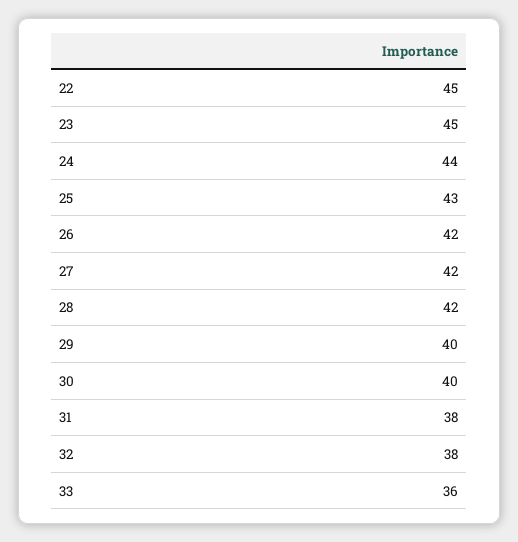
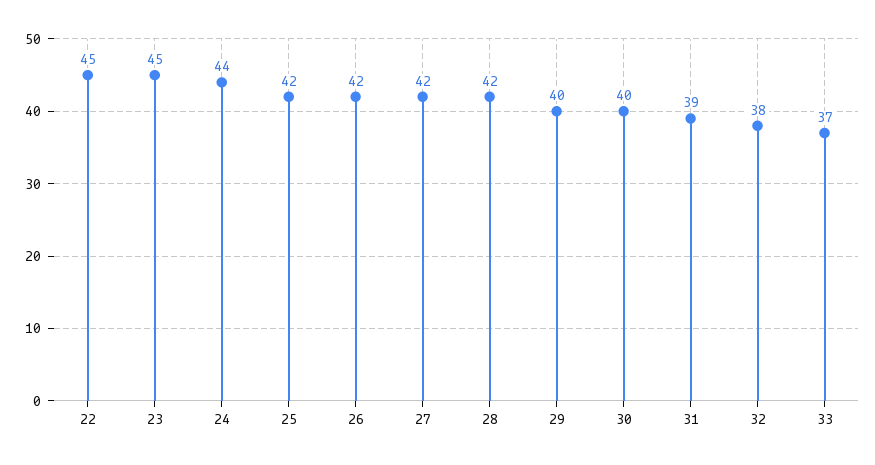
25: 43 -> 42
31: 38 -> 39
33: 36 -> 37

